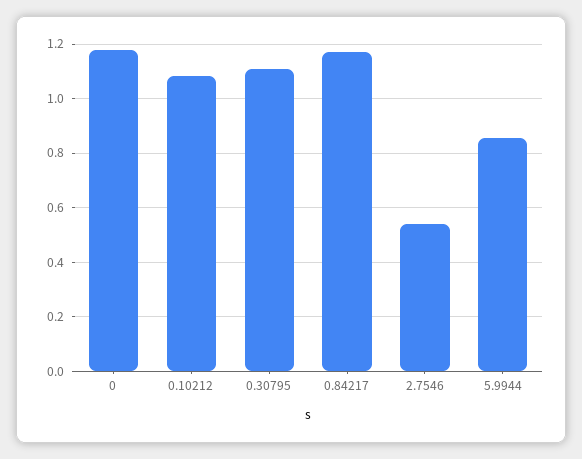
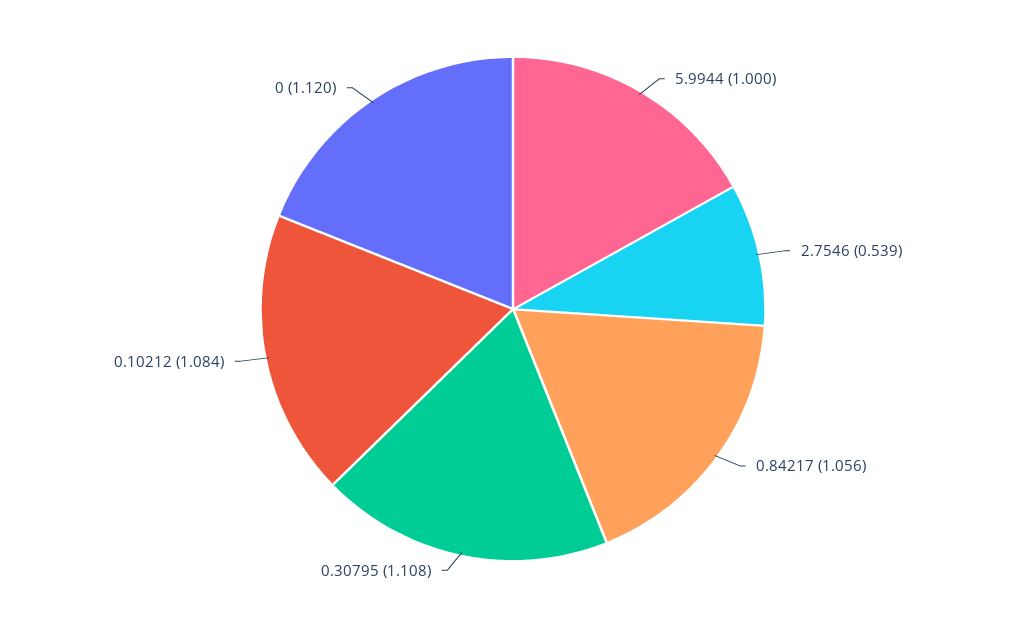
0: 1.175 -> 1.12
0.84217: 1.175 -> 1.056
5.9944: 0.85 -> 1

